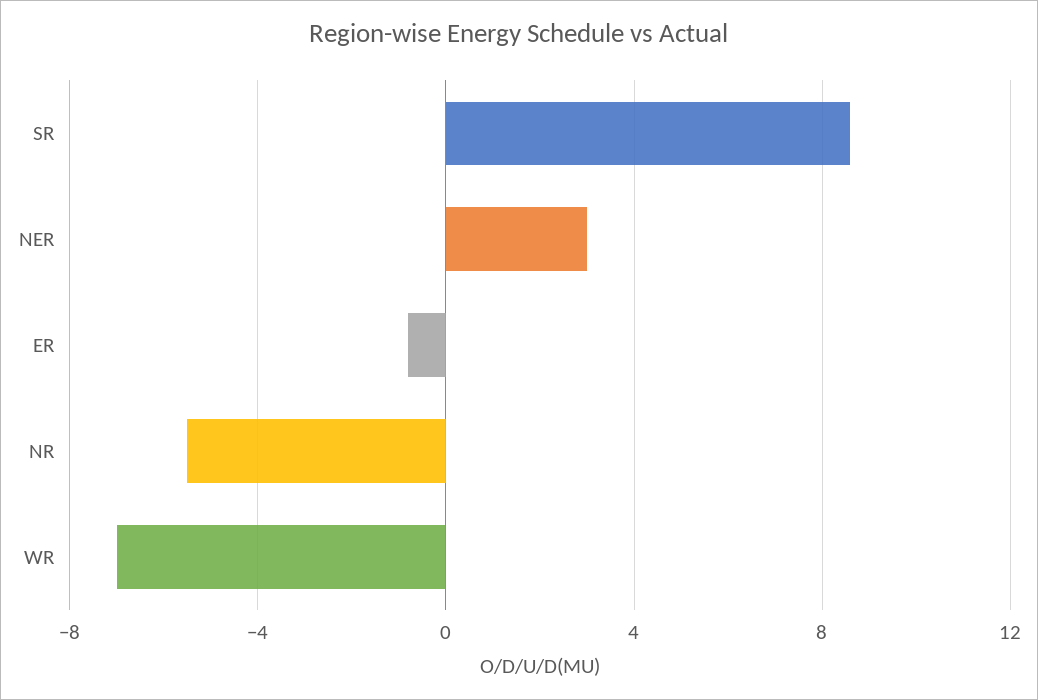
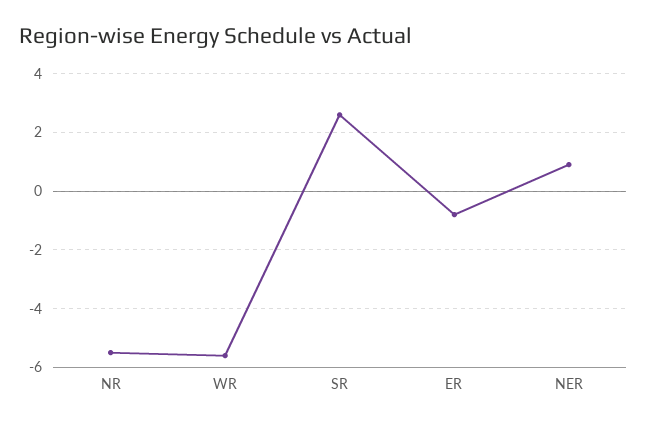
SR: 8.5 -> 2.5
NER: 3 -> 1
WR: -7 -> -5.5

